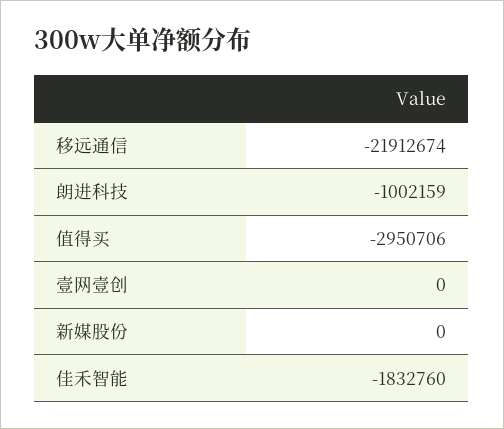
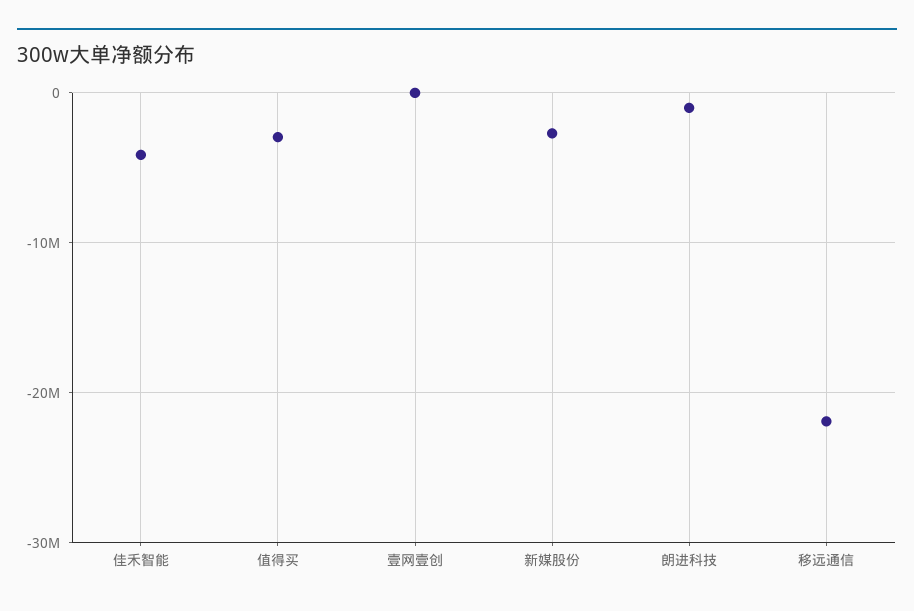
新媒股份: 0 -> -3000000
佳禾智能: -1832760 -> -4000000

